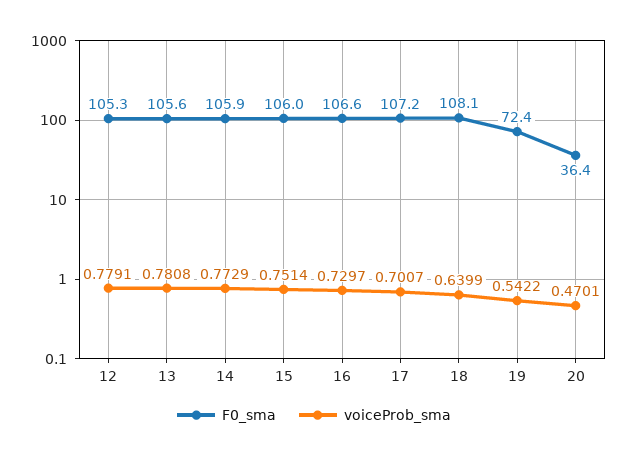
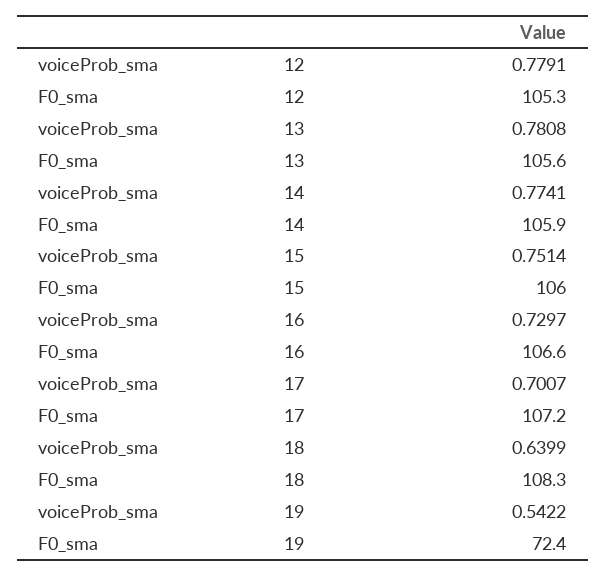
voiceProb_sma, 14: 0.7729 -> 0.7741
F0_sma, 18: 108.1 -> 108.3
F0_sma, 20: 36.4 -> none
voiceProb_sma, 20: 0.4701 -> none

